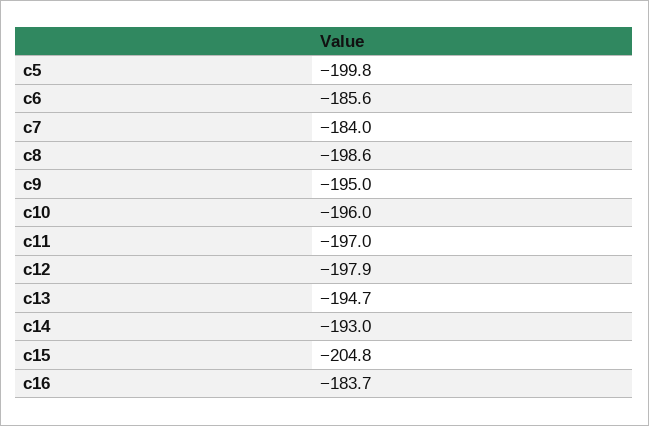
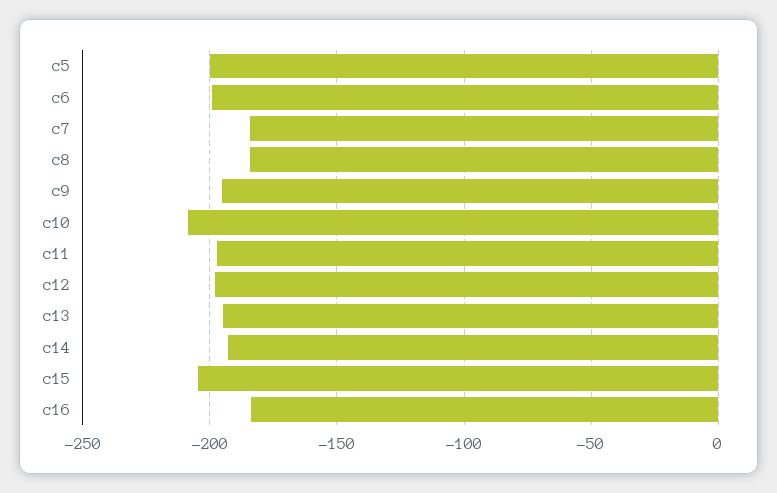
c6: -185.6 -> -200
c8: -198.6 -> -185
c10: -196 -> -210

